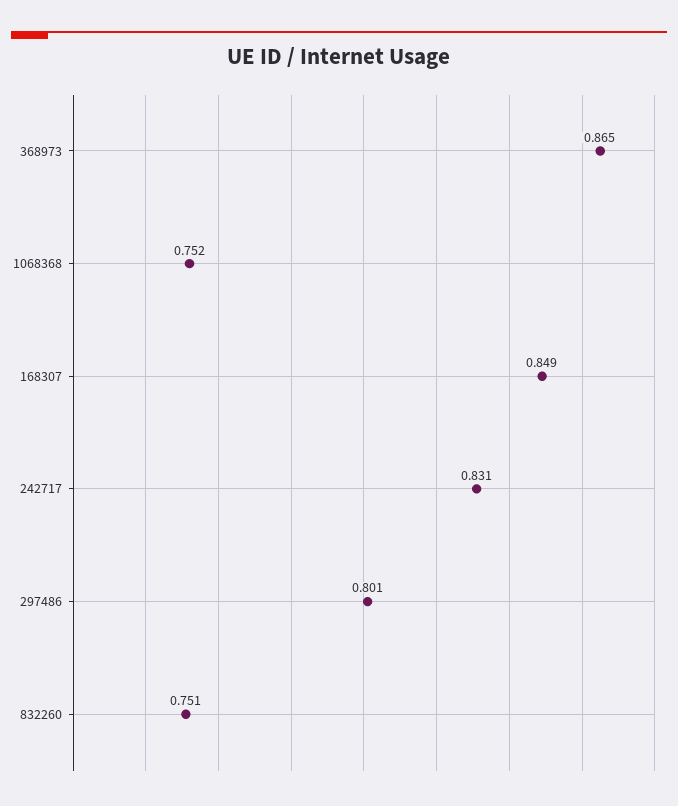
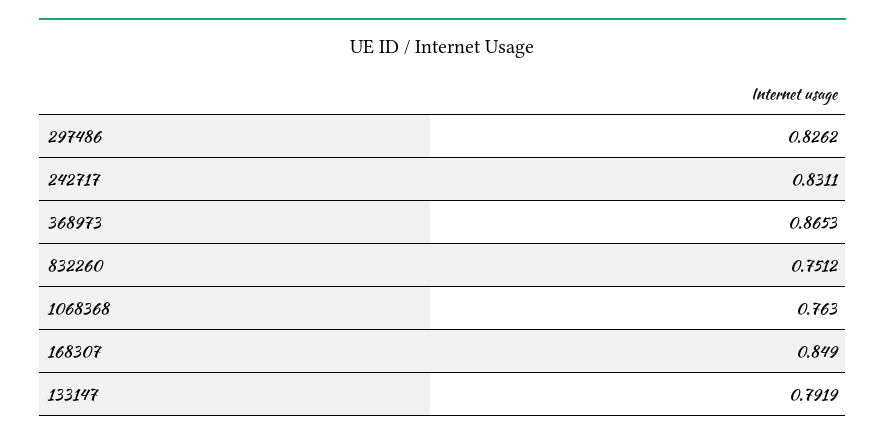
1068368: 0.752 -> 0.763
297486: 0.801 -> 0.8262
133147: none -> 0.7919

